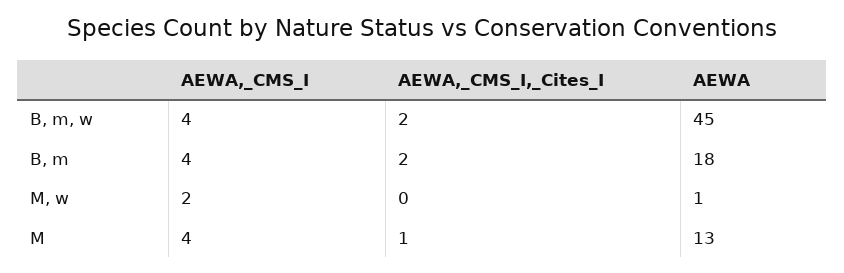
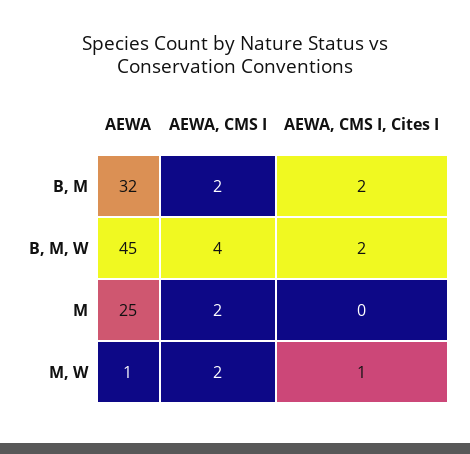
AEWA,_CMS_I, B, m: 4 -> 2
AEWA, B, m: 18 -> 32
AEWA,_CMS_I,_Cites_I, M, w: 0 -> 1
AEWA,_CMS_I, M: 4 -> 2
AEWA,_CMS_I,_Cites_I, M: 1 -> 0
AEWA, M: 13 -> 25

